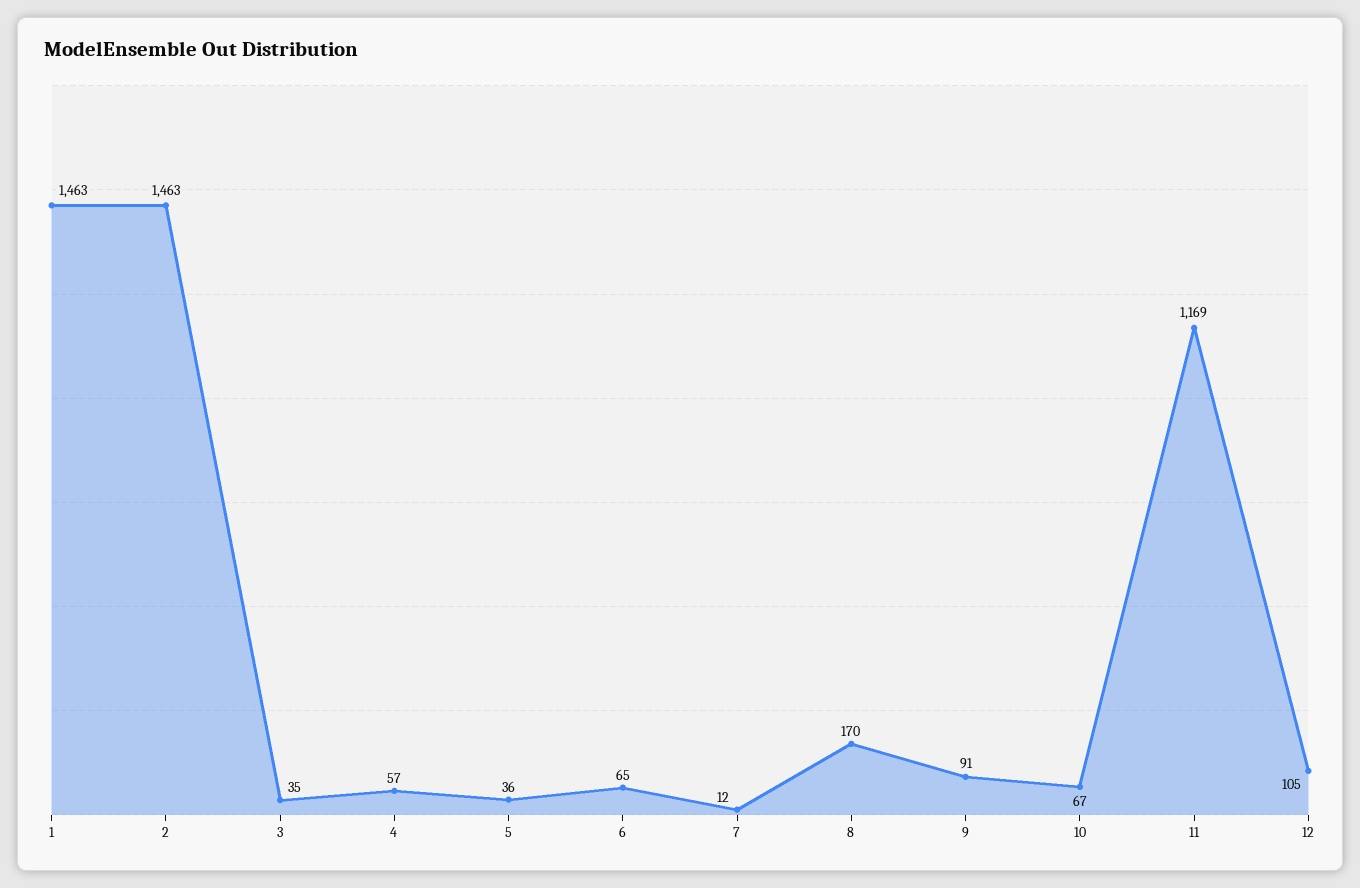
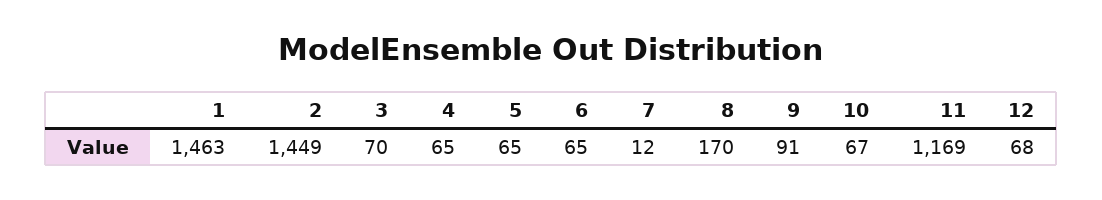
2: 1463 -> 1449
3: 35 -> 70
4: 57 -> 65
5: 36 -> 65
12: 105 -> 68

